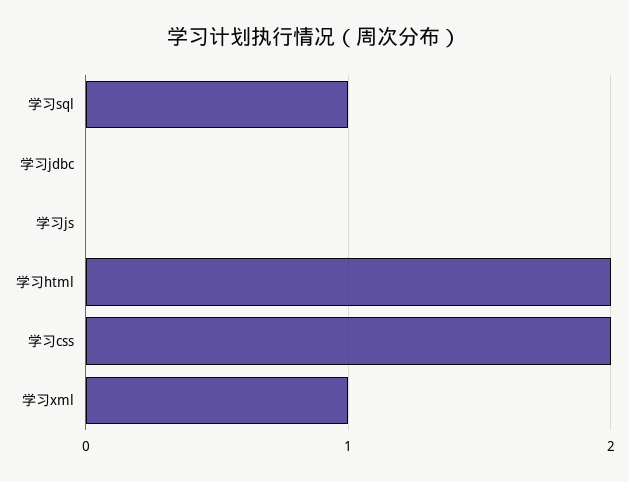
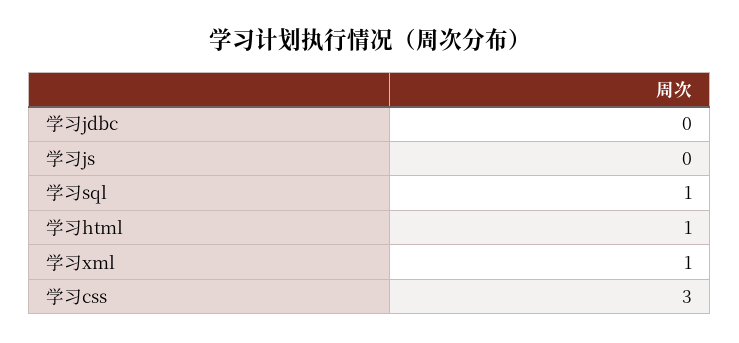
学习html: 2 -> 1
学习css: 2 -> 3

